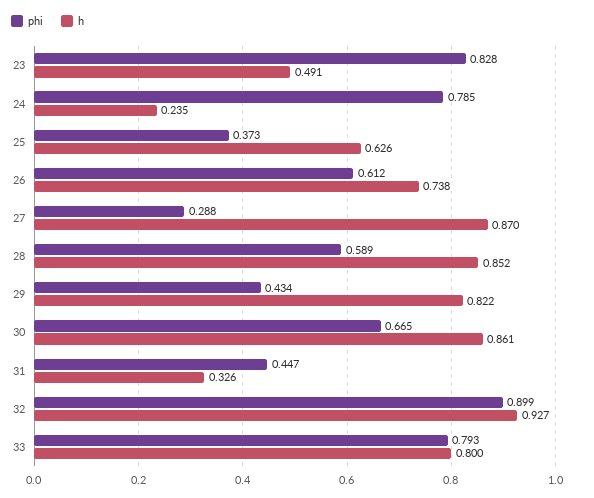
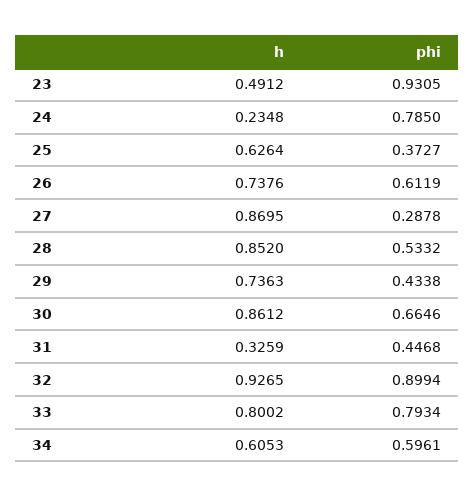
phi, 23: 0.828 -> 0.9305
phi, 28: 0.589 -> 0.5332
h, 29: 0.822 -> 0.7363
h, 34: none -> 0.6053
phi, 34: none -> 0.5961

